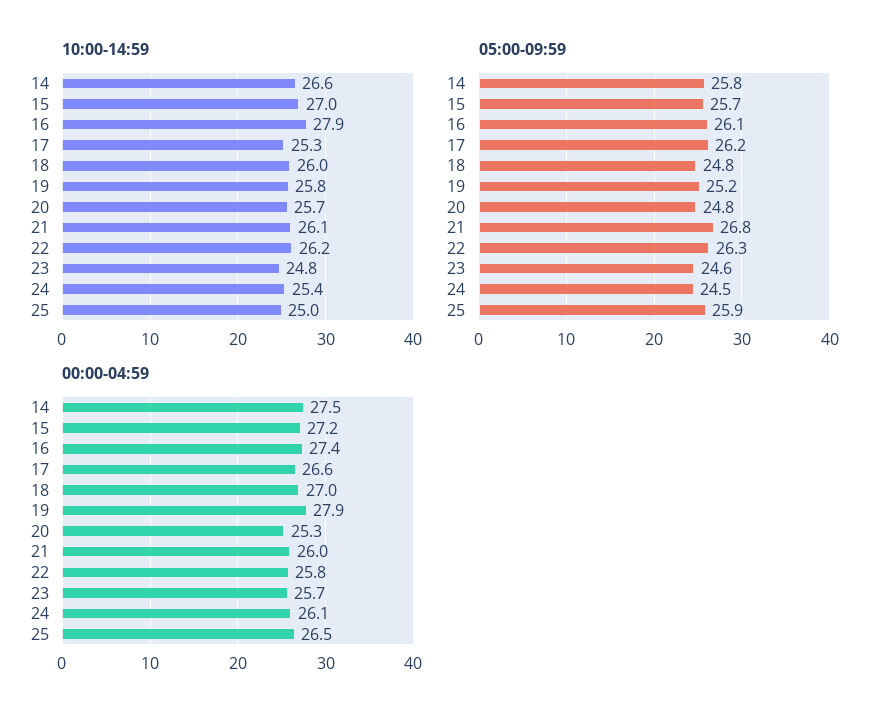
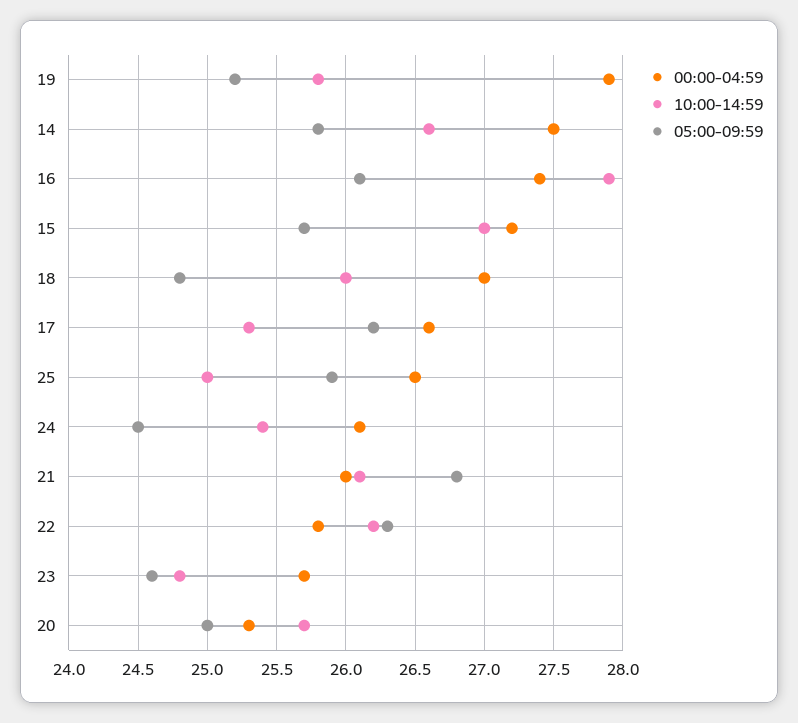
05:00-09:59, 20: 24.8 -> 25

